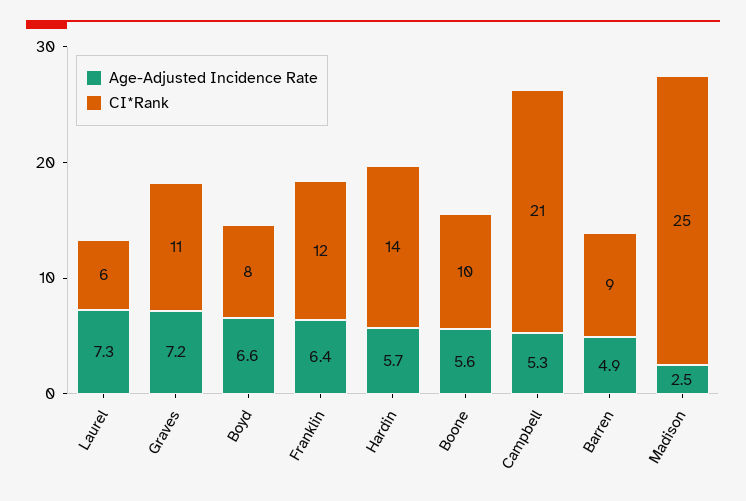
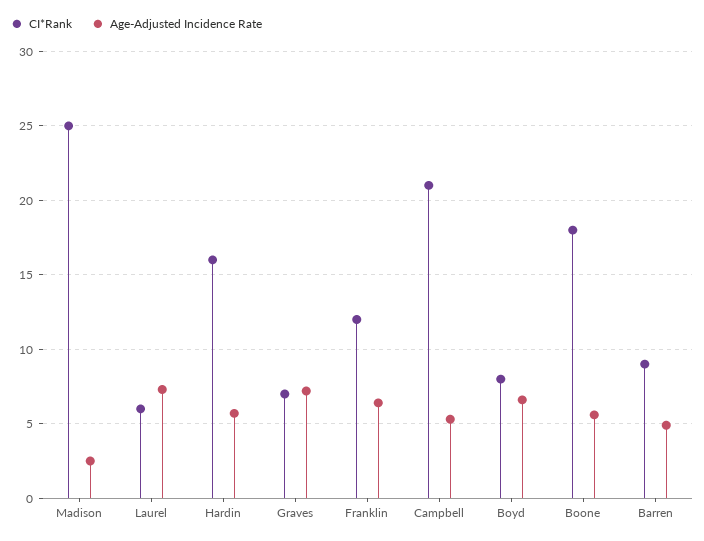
CI*Rank, Graves: 11 -> 7
CI*Rank, Hardin: 14 -> 16
CI*Rank, Boone: 10 -> 18

